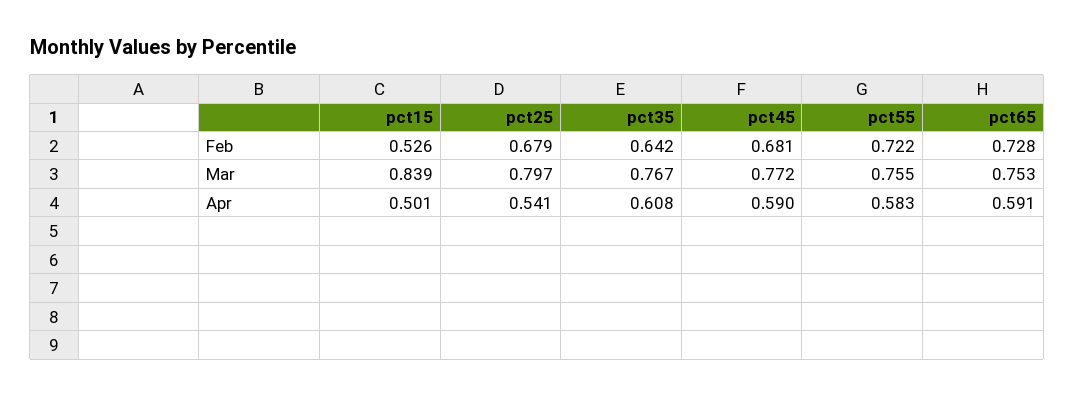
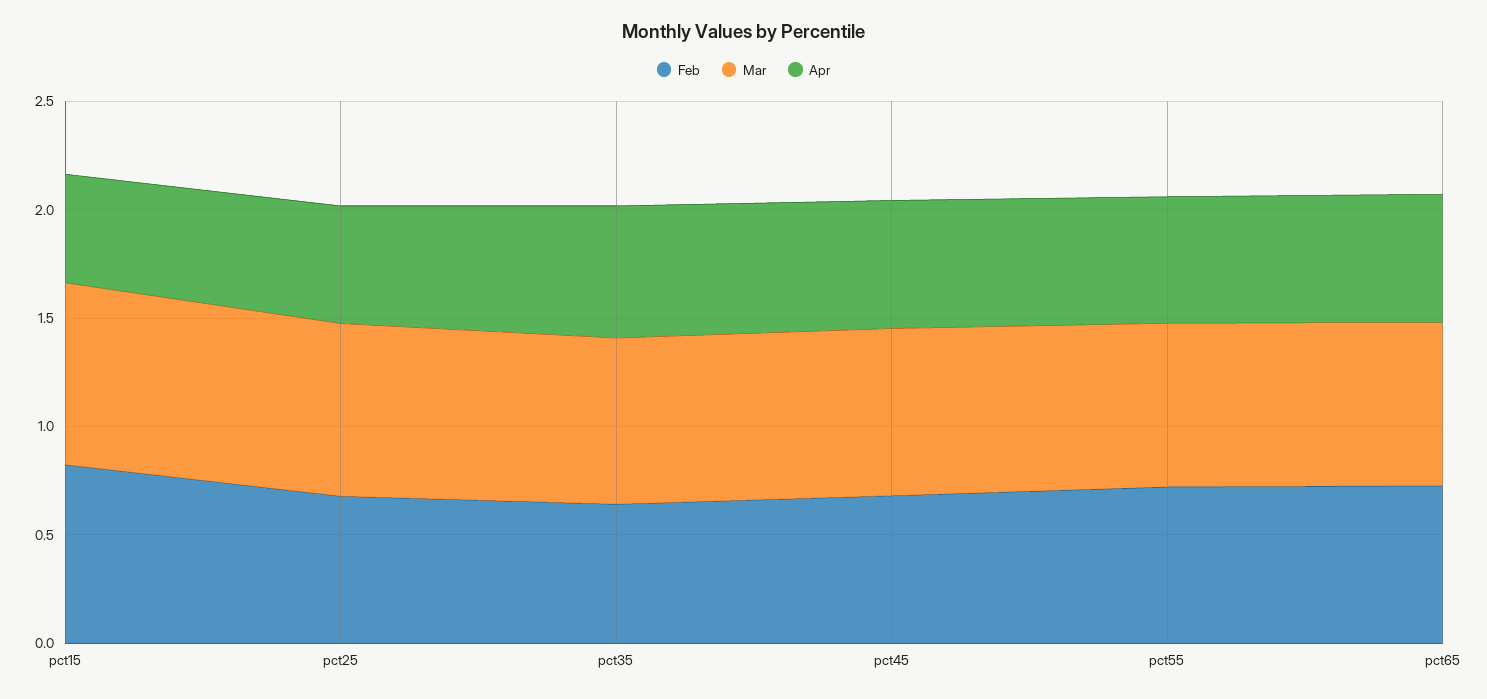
Feb, pct15: 0.526 -> 0.8

